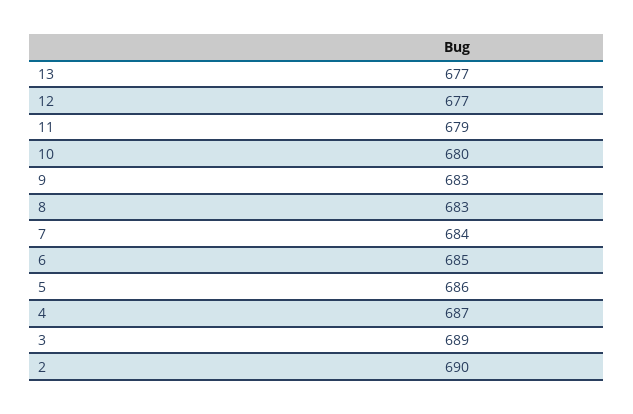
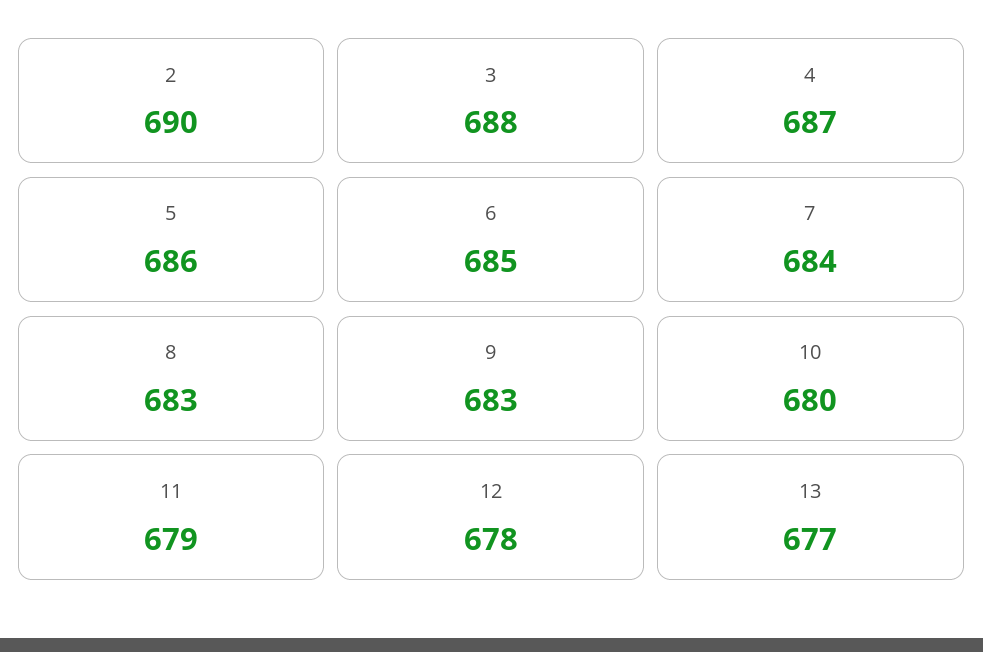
12: 677 -> 678
3: 689 -> 688

